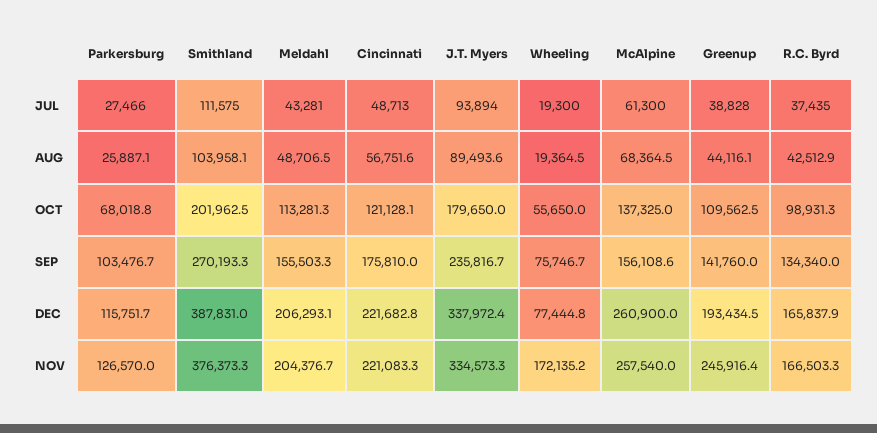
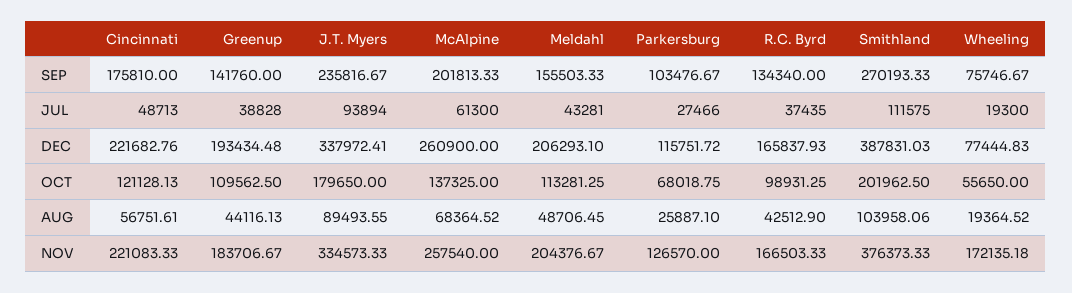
McAlpine, SEP: 156108.6 -> 201813.33
Greenup, NOV: 245916.4 -> 183706.67

